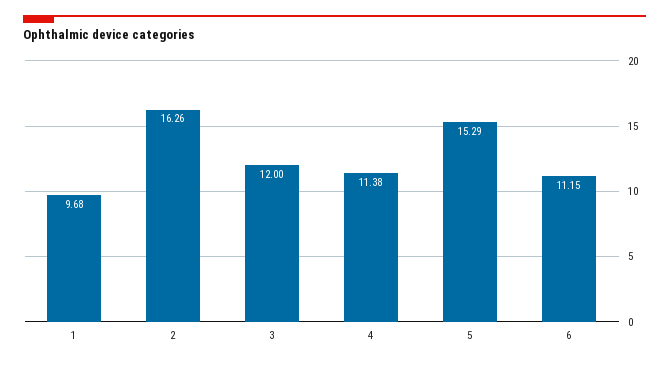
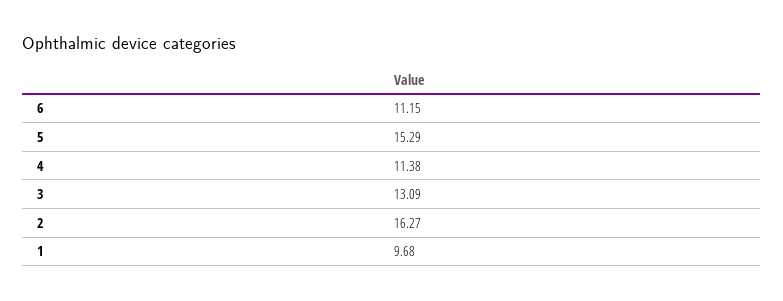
2: 16.26 -> 16.27
3: 12 -> 13.09

